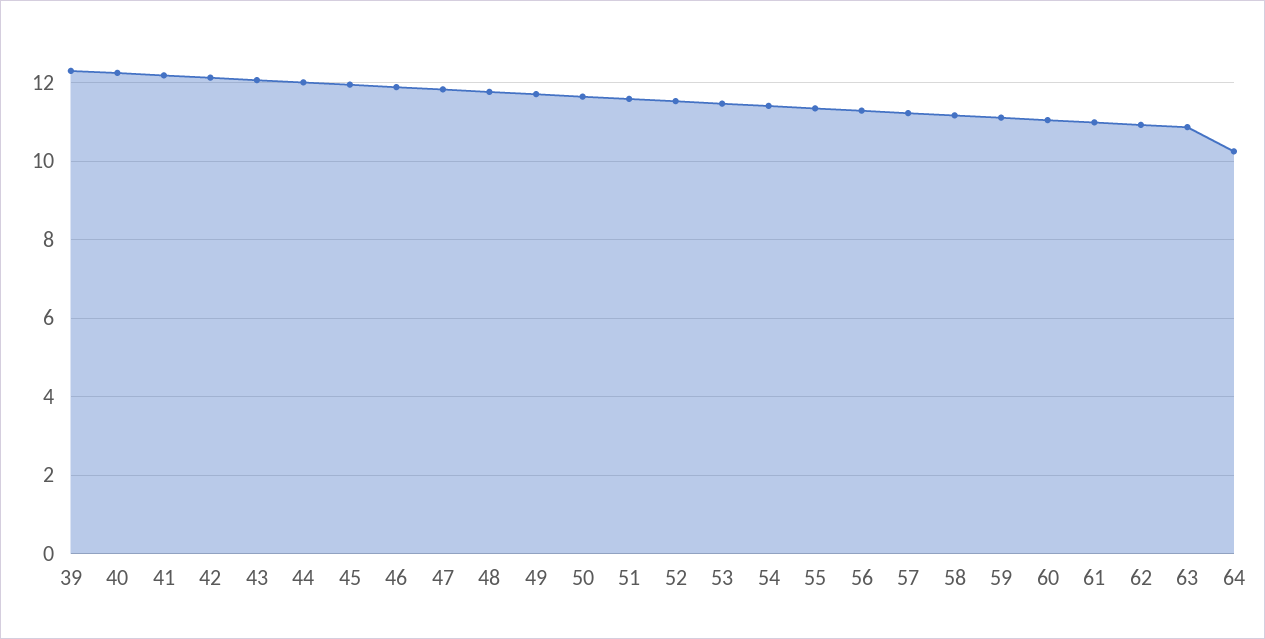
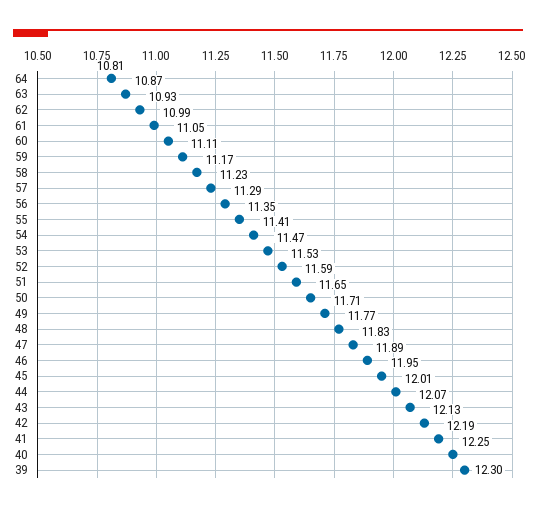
64: 10.2 -> 10.81

